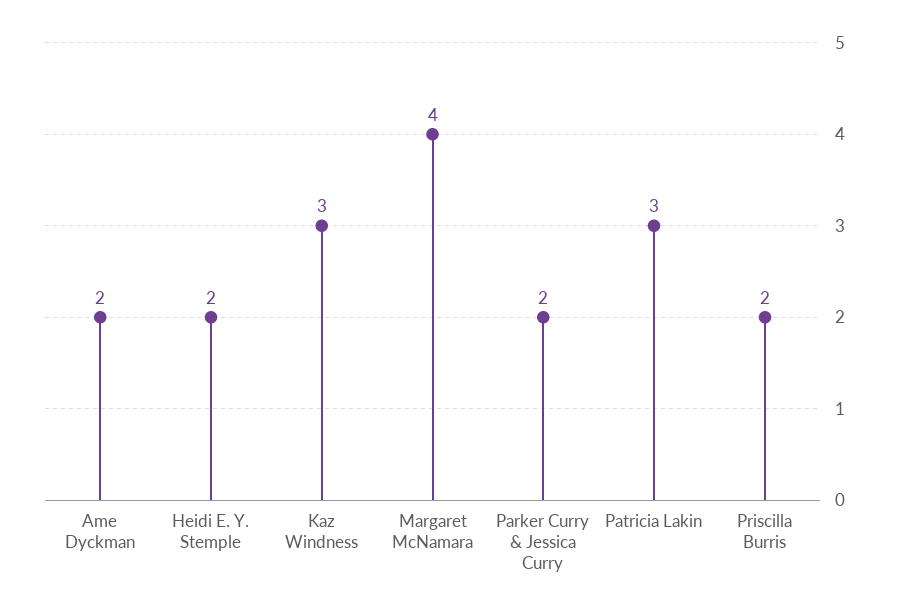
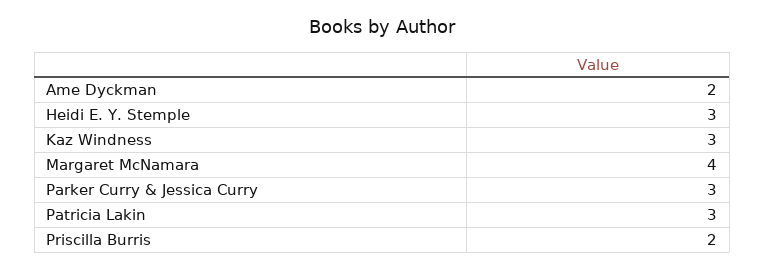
Heidi E. Y. Stemple: 2 -> 3
Parker Curry & Jessica Curry: 2 -> 3

